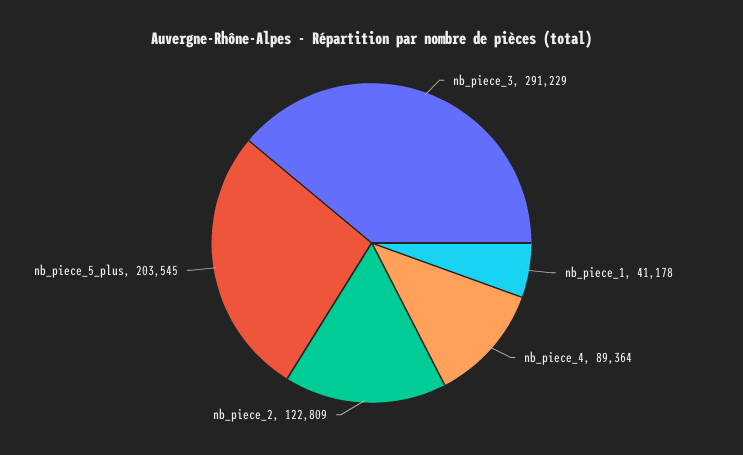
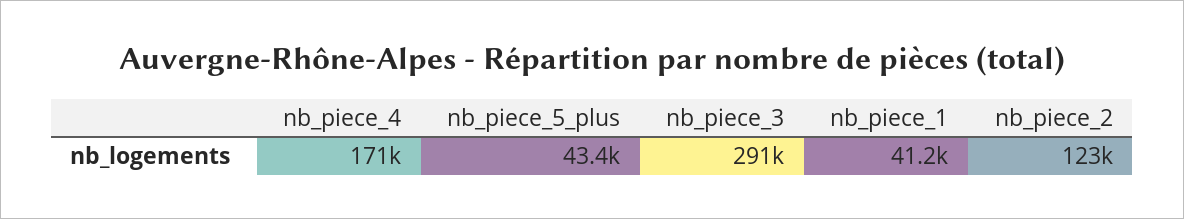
nb_piece_4: 89364 -> 171000
nb_piece_5_plus: 203545 -> 43400

